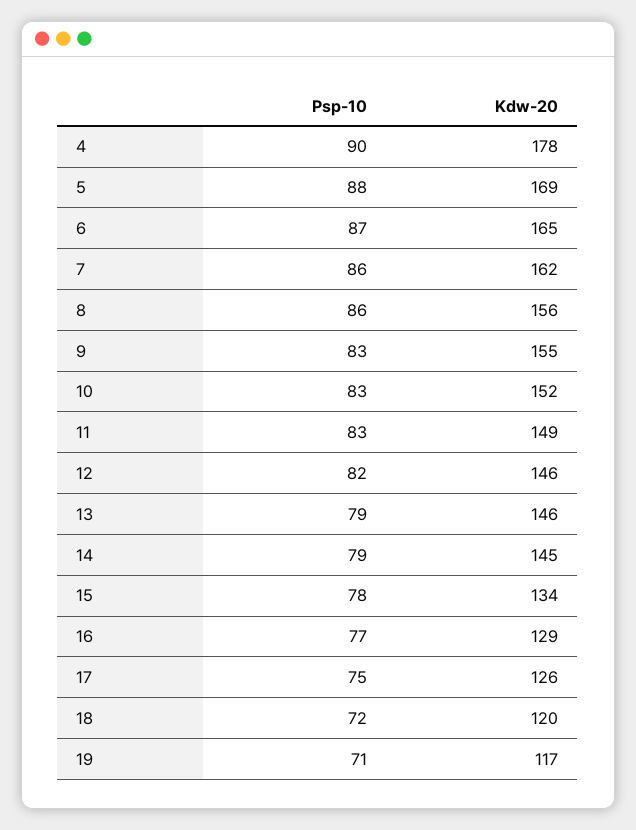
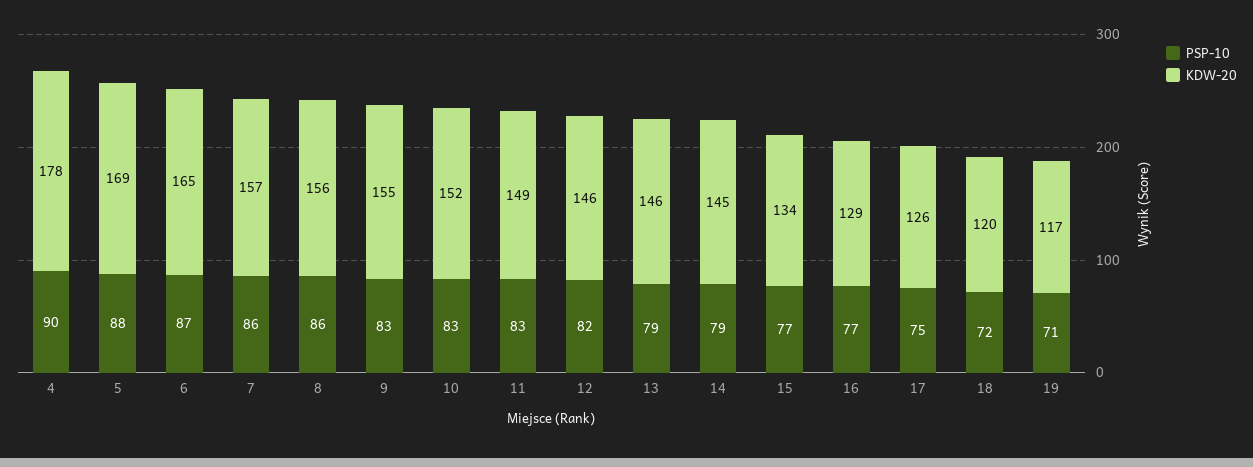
Kdw-20, 7: 162 -> 157
Psp-10, 15: 78 -> 77

